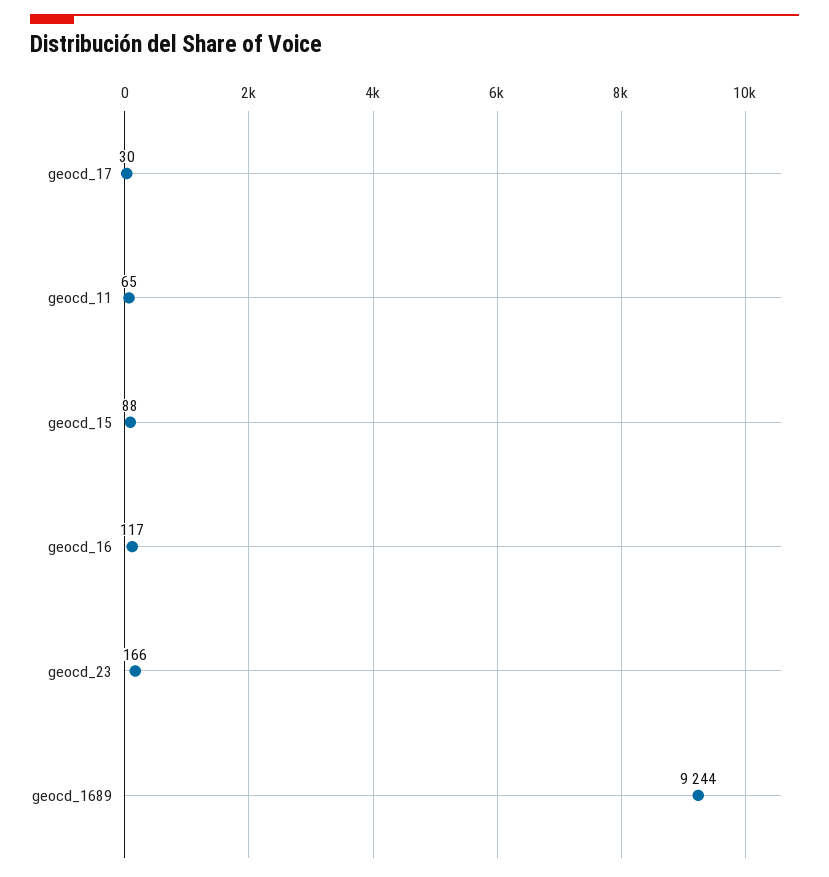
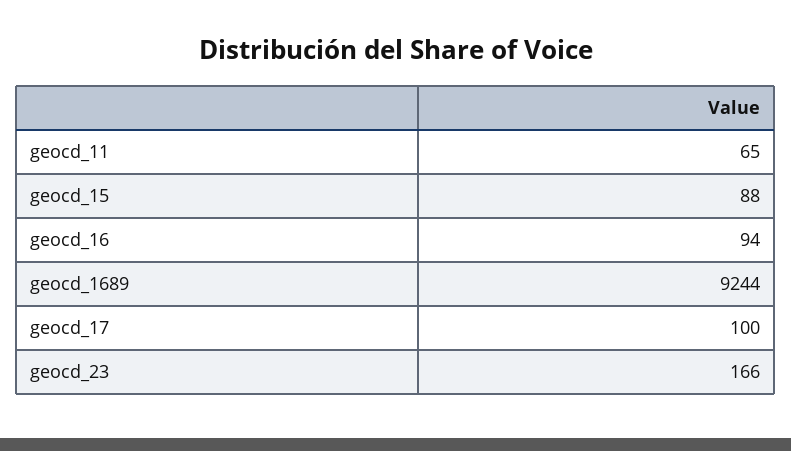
geocd_17: 30 -> 100
geocd_16: 117 -> 94

